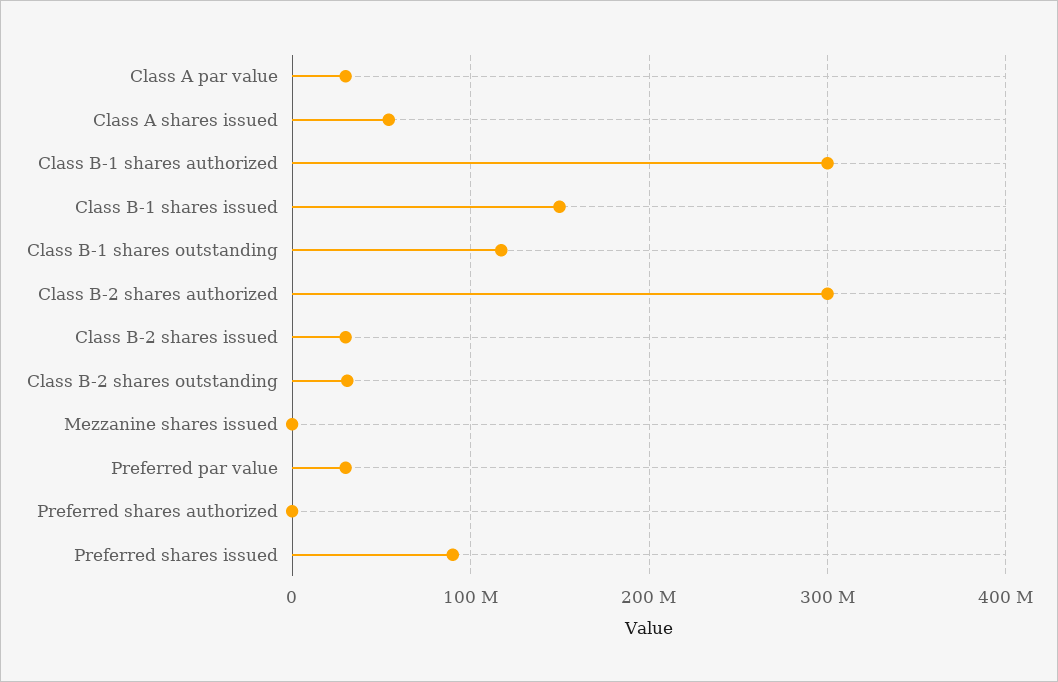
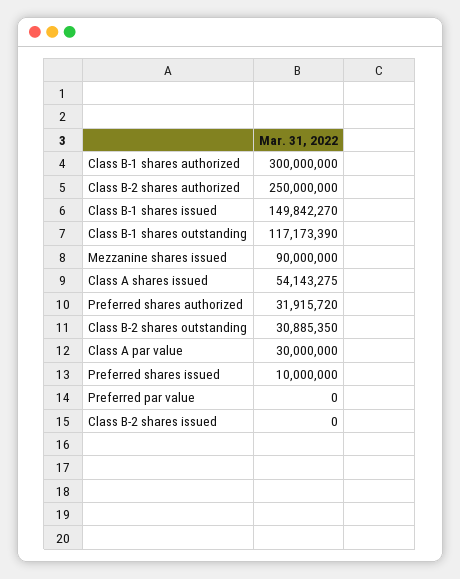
Class B-2 shares authorized: 300000000 -> 250000000
Class B-2 shares issued: 30000000 -> 0
Mezzanine shares issued: 0 -> 90000000
Preferred par value: 30000000 -> 0
Preferred shares authorized: 0 -> 31915720
Preferred shares issued: 90000000 -> 10000000

